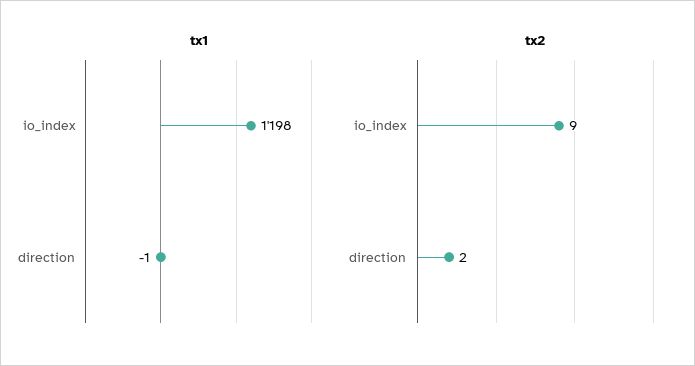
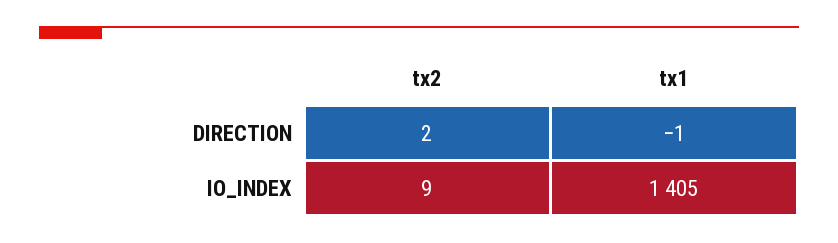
tx1, io_index: 1198 -> 1405

